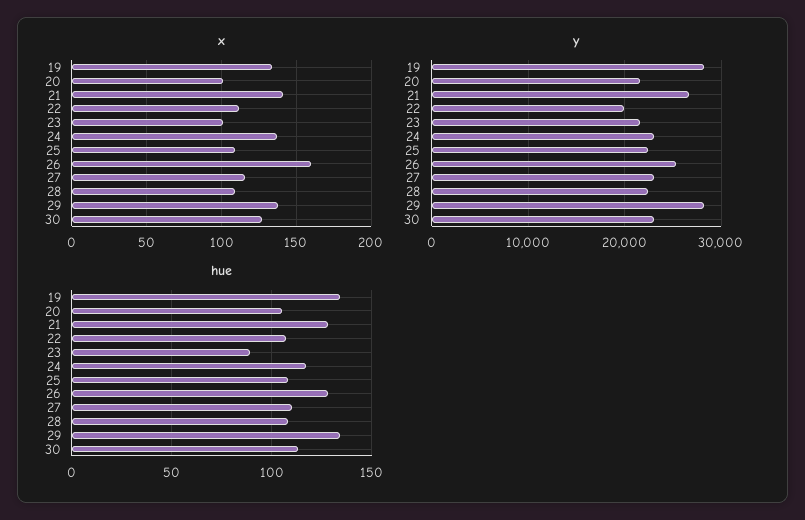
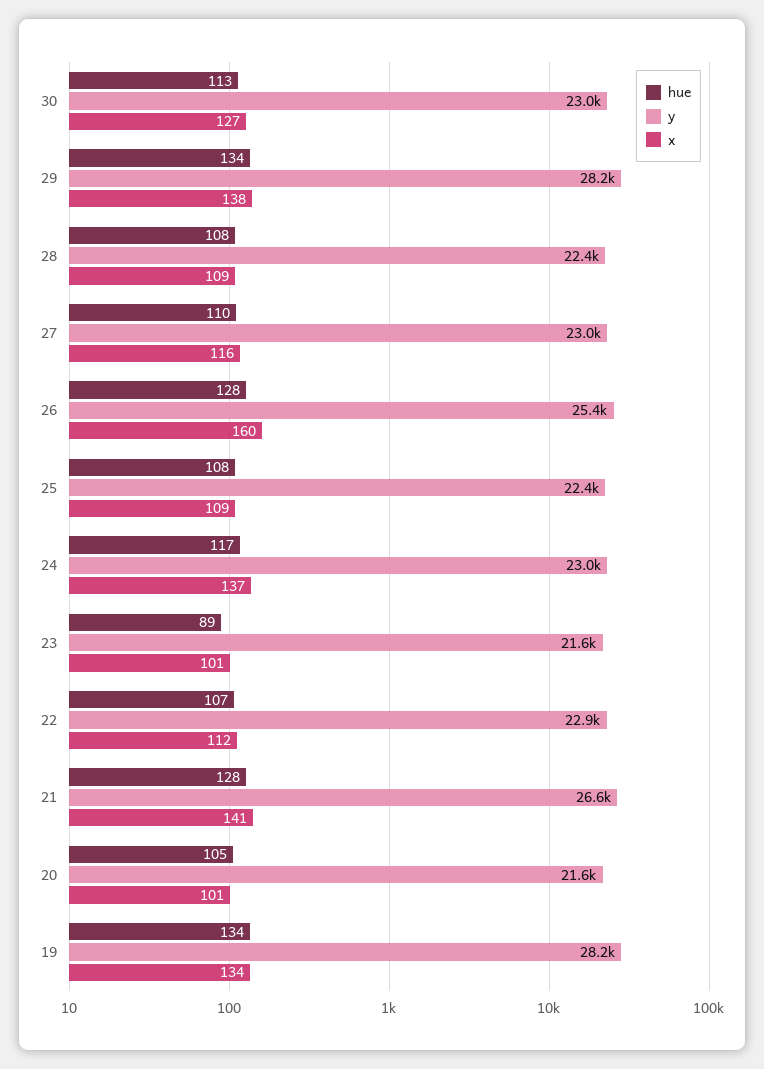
y, 22: 20000 -> 22900

